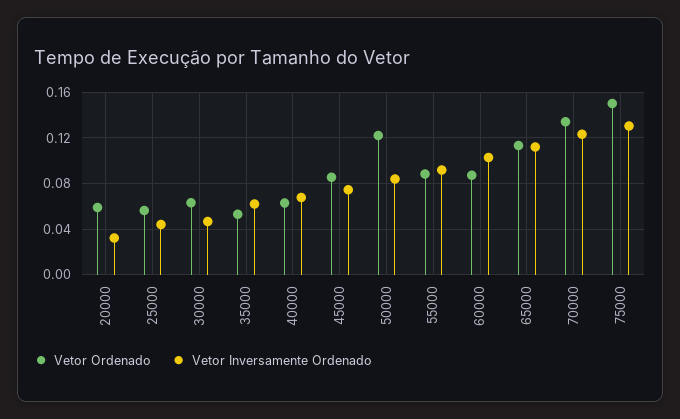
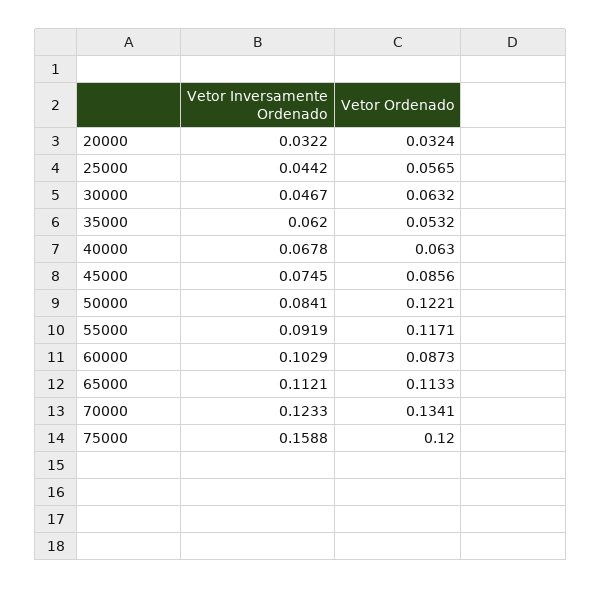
Vetor Ordenado, 20000: 0.06 -> 0.0324
Vetor Ordenado, 55000: 0.09 -> 0.1171
Vetor Ordenado, 75000: 0.15 -> 0.12
Vetor Inversamente Ordenado, 75000: 0.13 -> 0.1588

